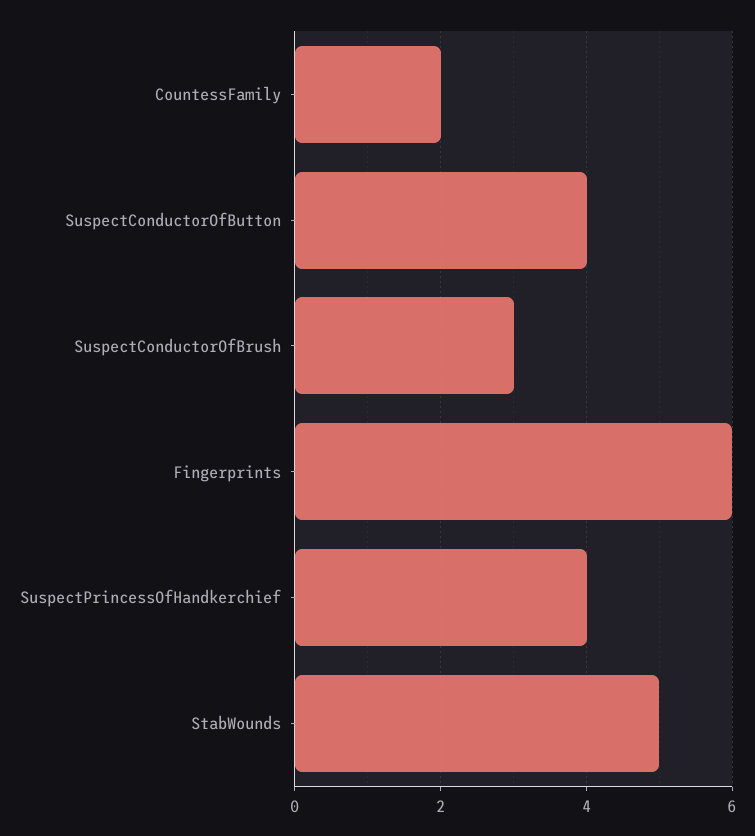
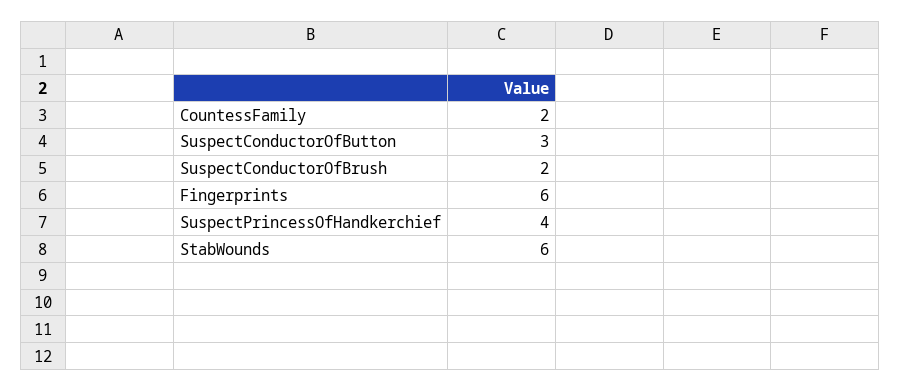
SuspectConductorOfButton: 4 -> 3
SuspectConductorOfBrush: 3 -> 2
StabWounds: 5 -> 6

